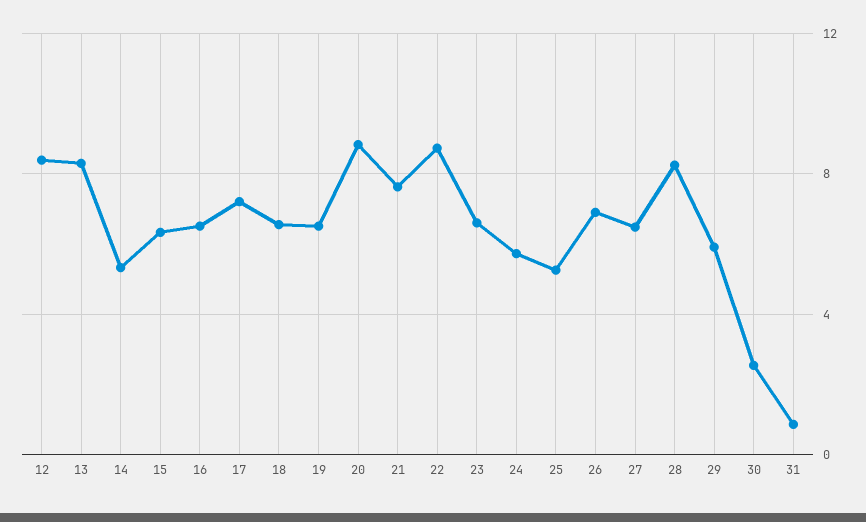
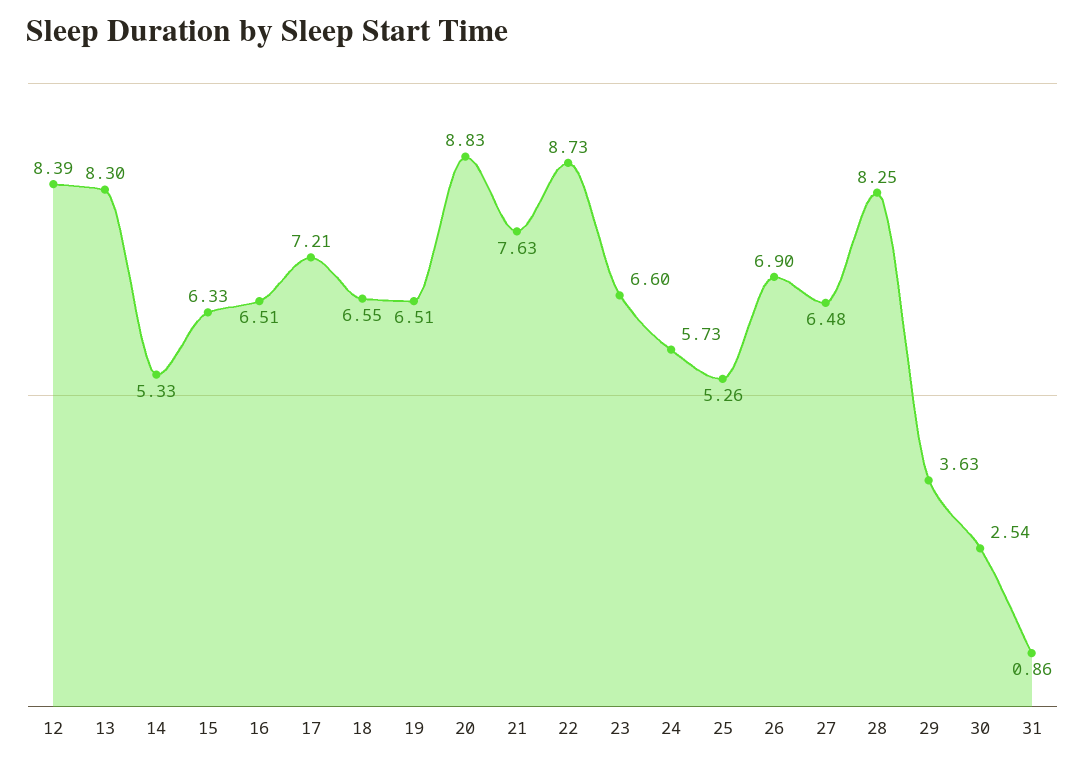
29: 6 -> 3.63

